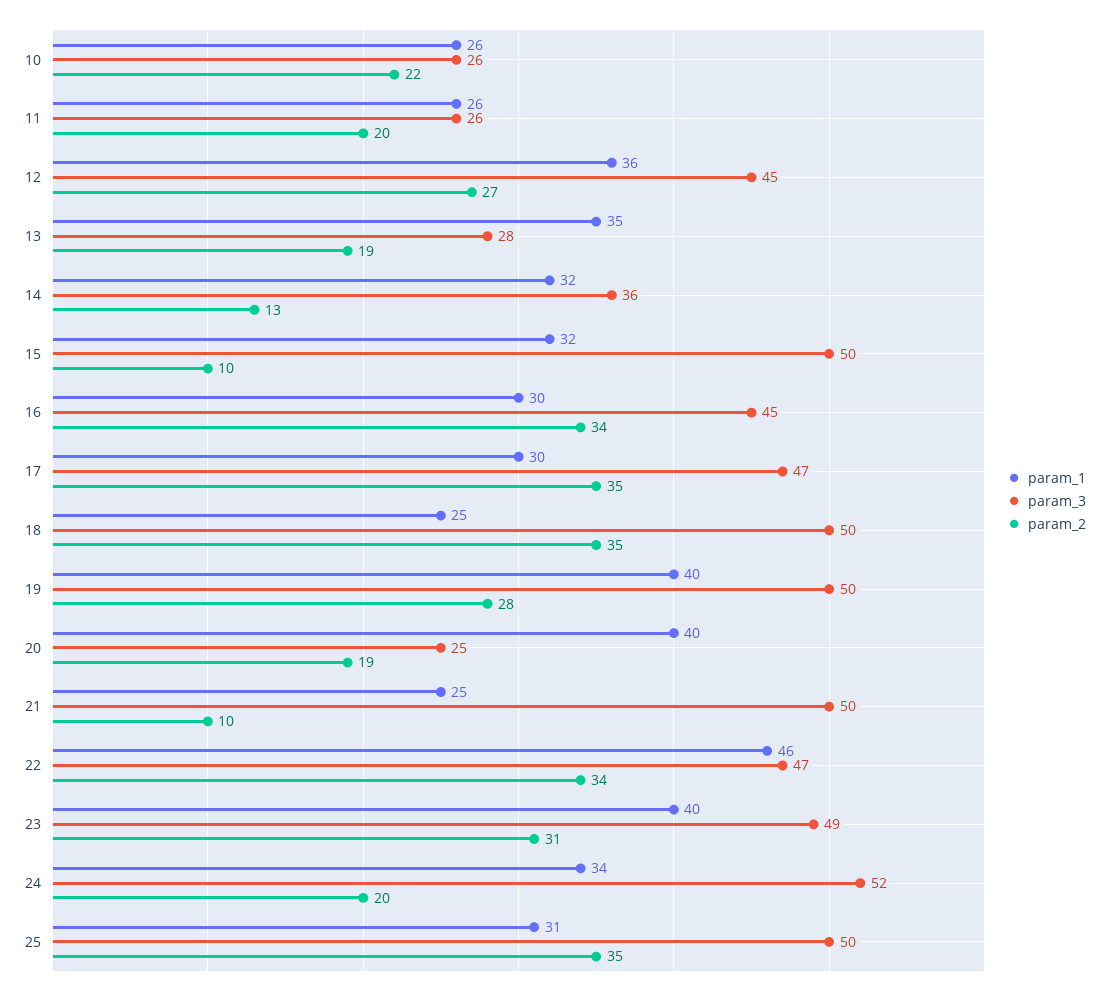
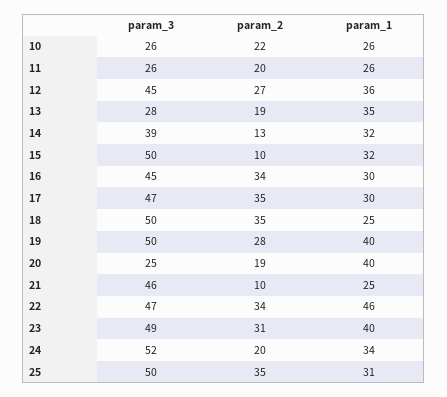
param_3, 14: 36 -> 39
param_3, 21: 50 -> 46

